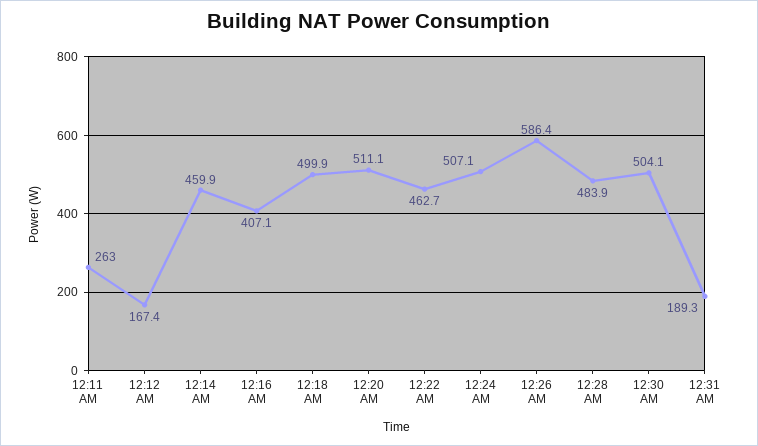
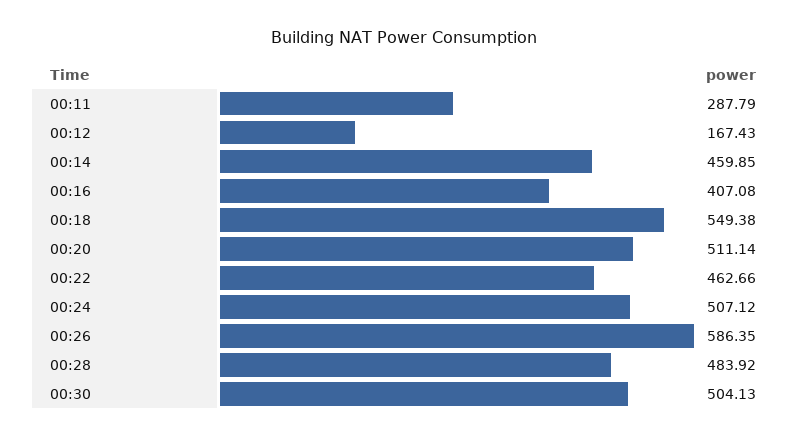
12:11 AM: 263 -> 287.79
12:18 AM: 499.9 -> 549.38
12:31 AM: 189.3 -> none

